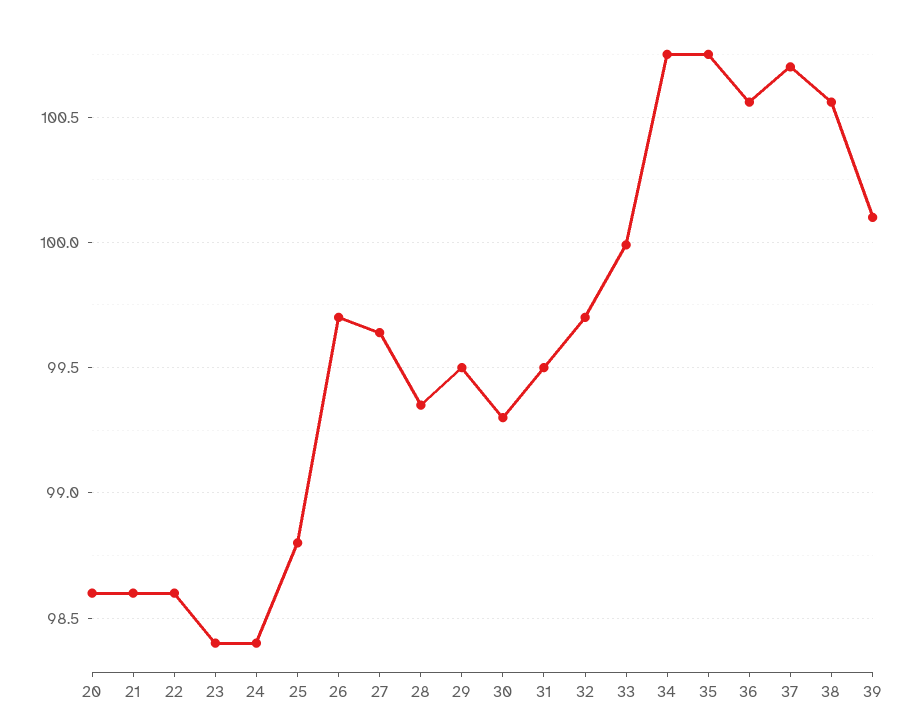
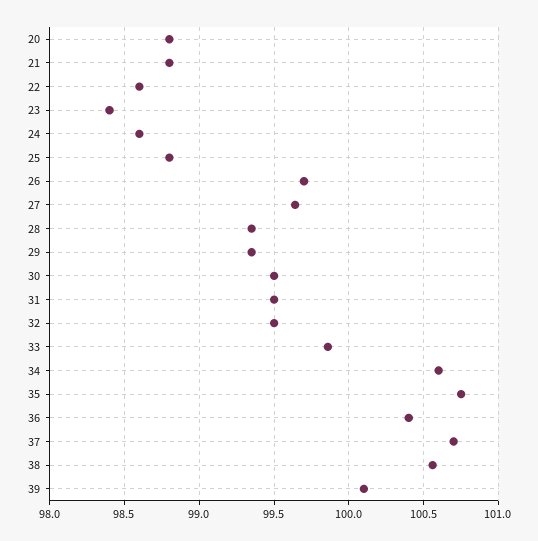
20: 98.6 -> 98.8
21: 98.6 -> 98.8
24: 98.4 -> 98.6
29: 99.5 -> 99.35
30: 99.3 -> 99.5
32: 99.7 -> 99.5
33: 100 -> 99.85
34: 100.75 -> 100.6
36: 100.55 -> 100.4

